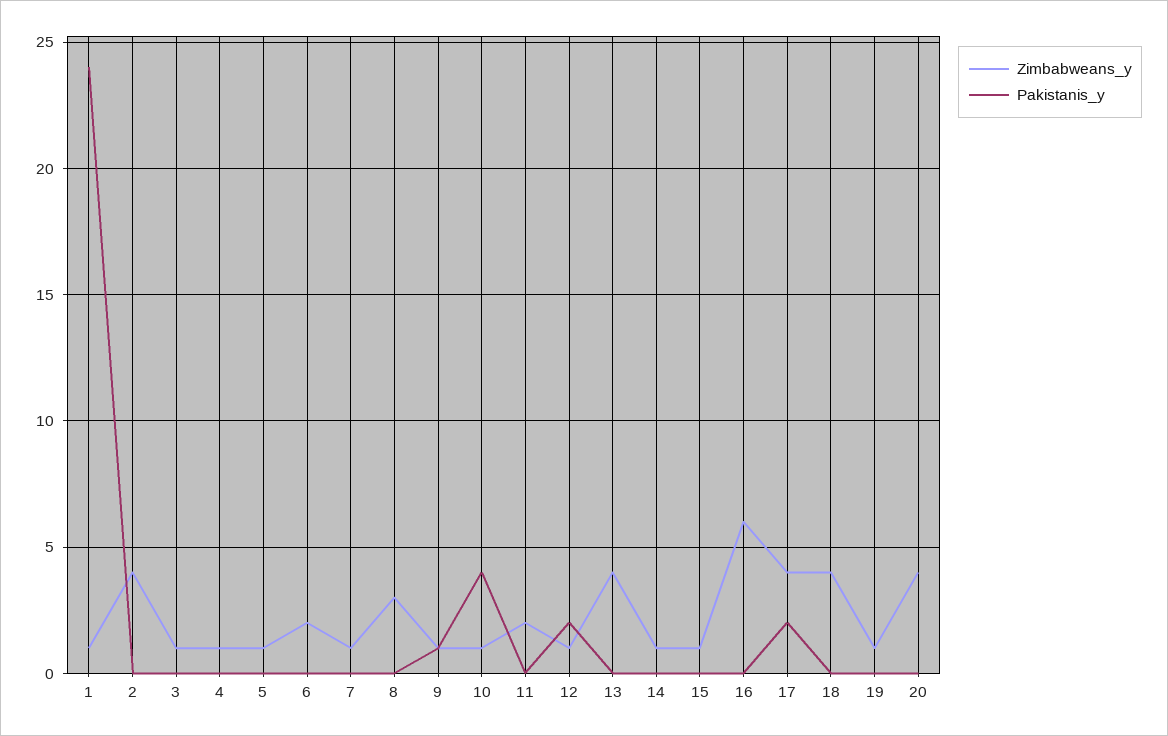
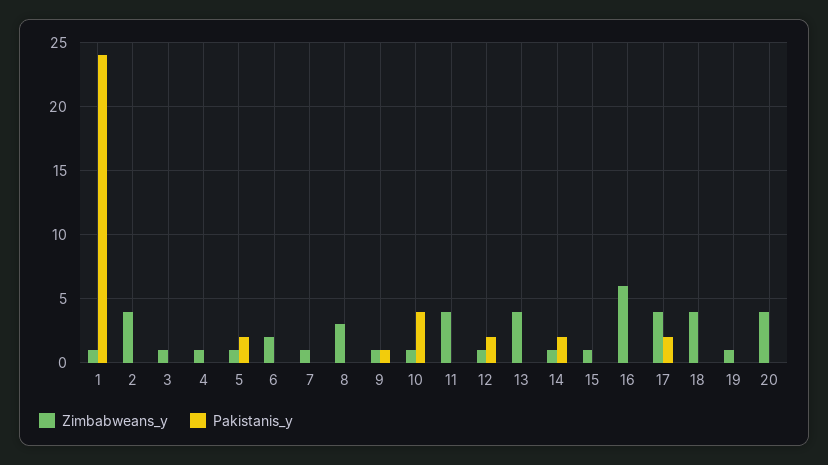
Pakistanis_y, 5: 0 -> 2
Zimbabweans_y, 11: 2 -> 4
Pakistanis_y, 14: 0 -> 2

